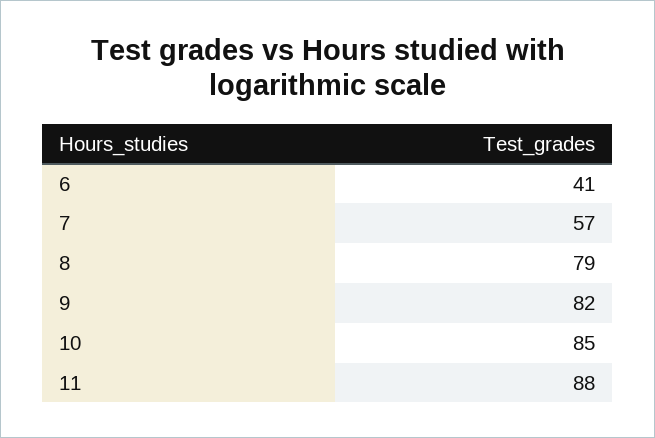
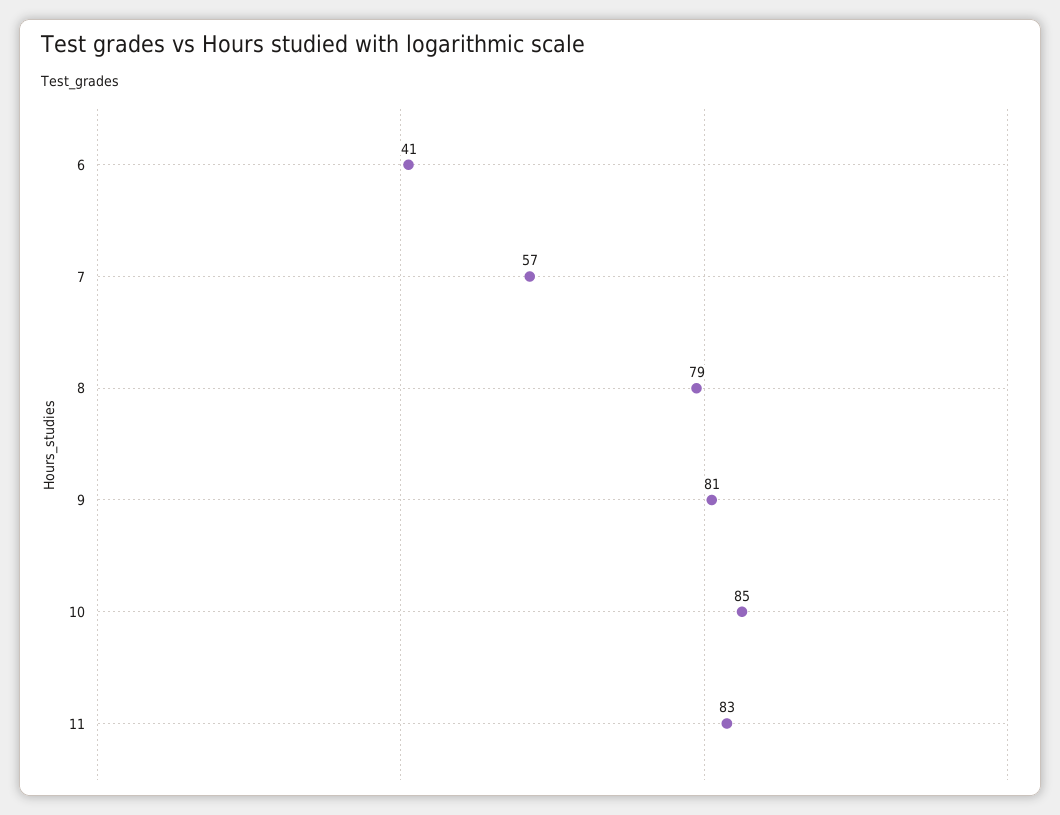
9: 82 -> 81
11: 88 -> 83

